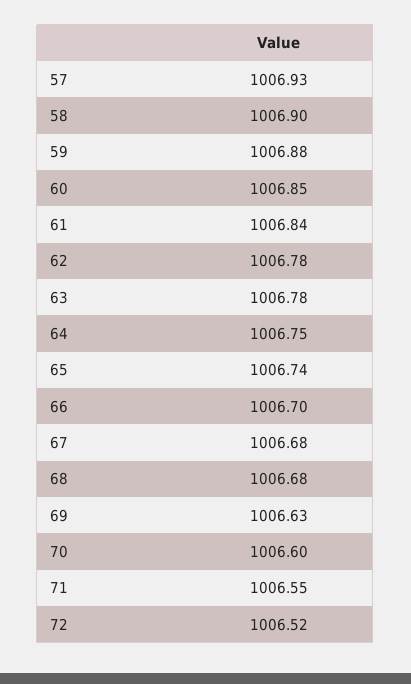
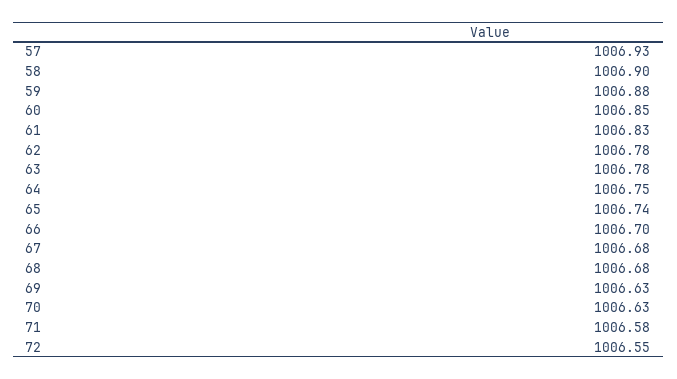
61: 1006.84 -> 1006.83
70: 1006.6 -> 1006.63
71: 1006.55 -> 1006.58
72: 1006.52 -> 1006.55

